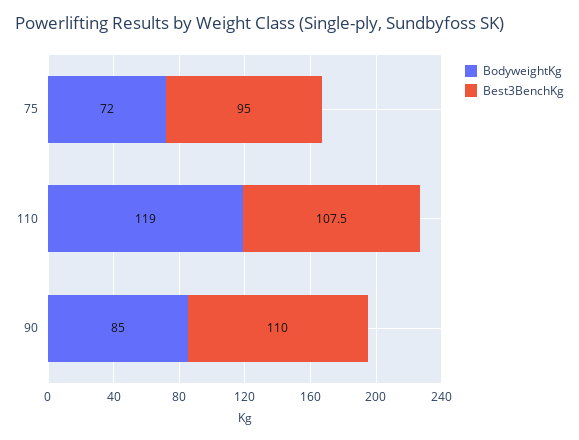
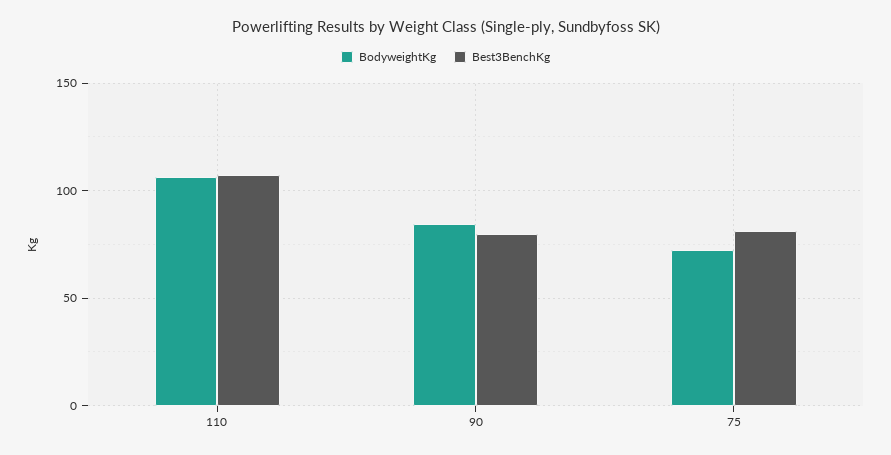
Best3BenchKg, 75: 95 -> 80
BodyweightKg, 110: 119 -> 105
Best3BenchKg, 90: 110 -> 80

